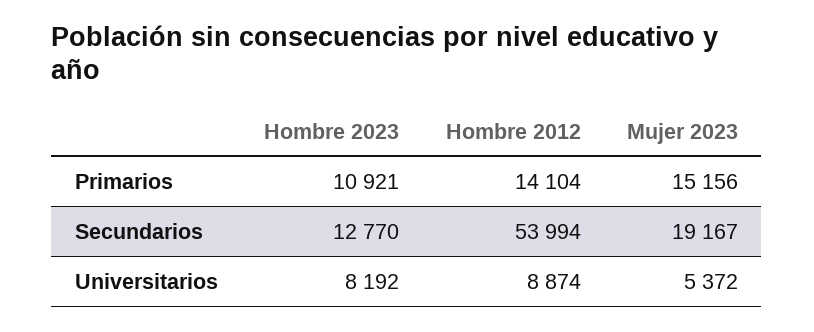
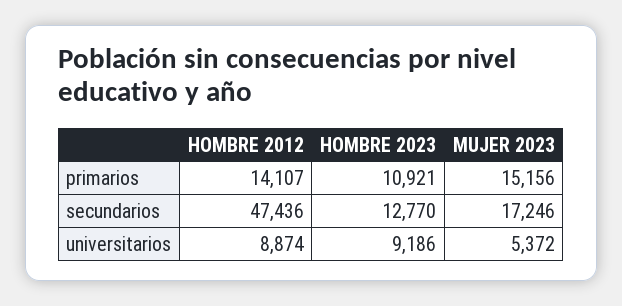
Hombre 2012, Primarios: 14104 -> 14107
Hombre 2012, Secundarios: 53994 -> 47436
Mujer 2023, Secundarios: 19167 -> 17246
Hombre 2023, Universitarios: 8192 -> 9186

